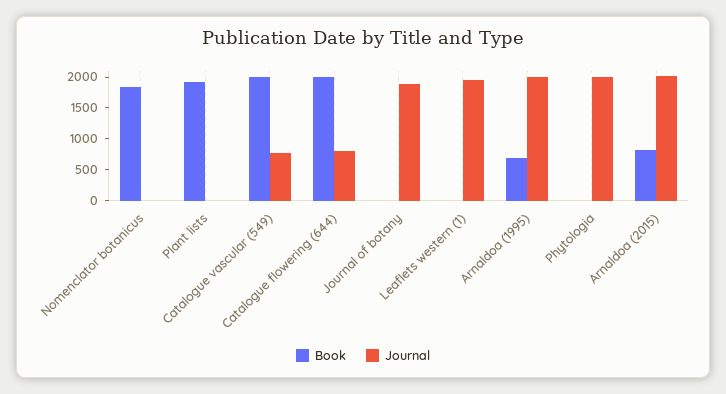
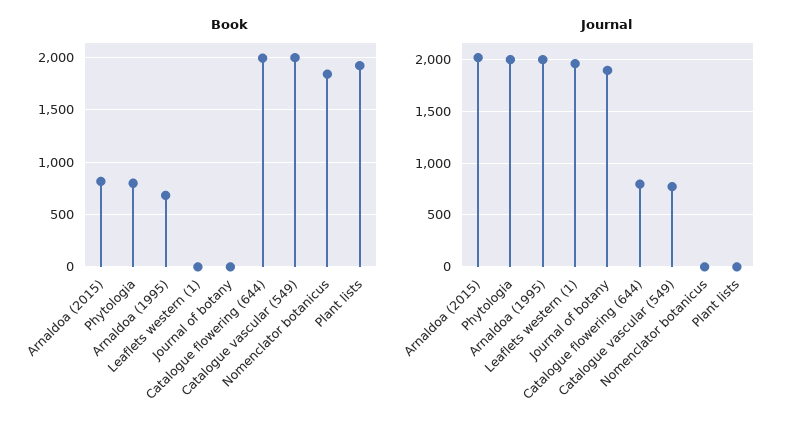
Book, Phytologia: 0 -> 800

